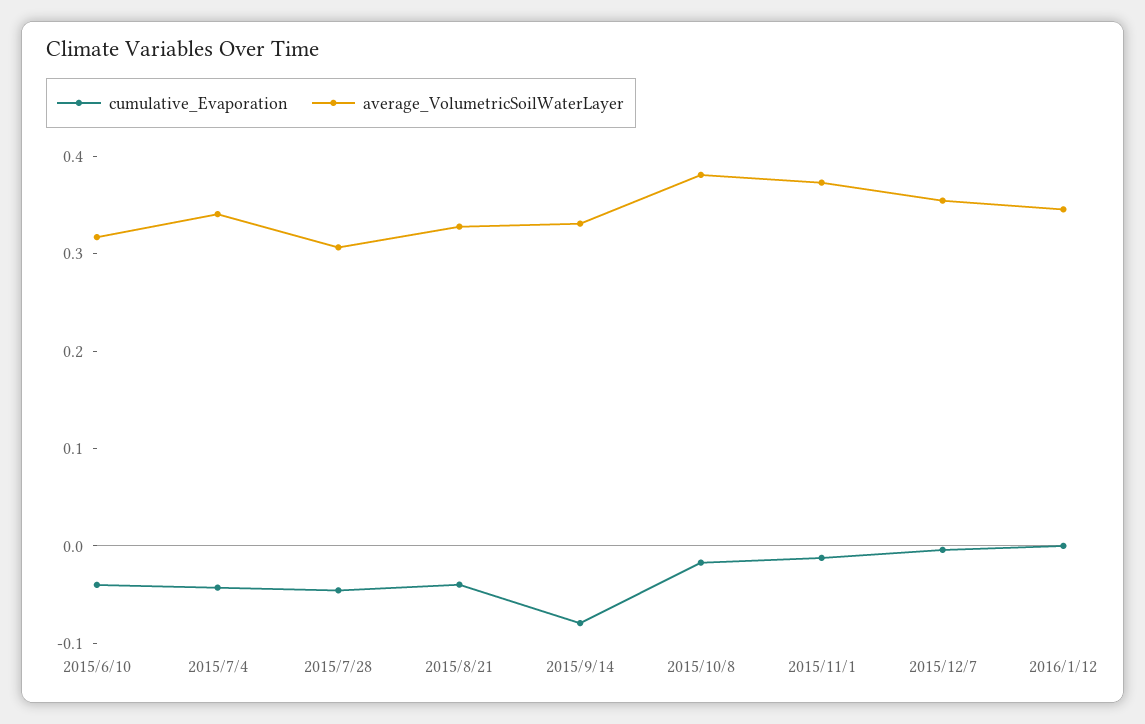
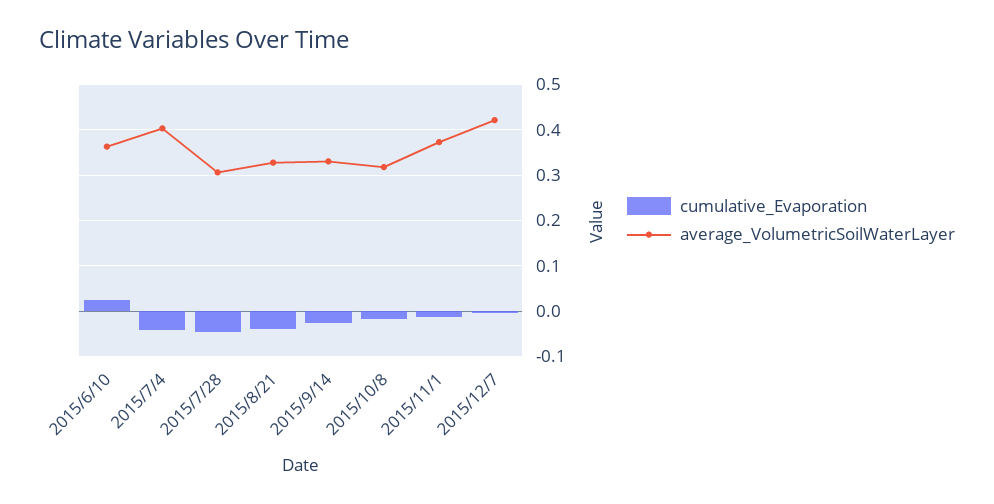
cumulative_Evaporation, 2015/6/10: -0.04 -> 0.02
average_VolumetricSoilWaterLayer, 2015/6/10: 0.32 -> 0.36
average_VolumetricSoilWaterLayer, 2015/7/4: 0.34 -> 0.4
cumulative_Evaporation, 2015/9/14: -0.08 -> -0.02
average_VolumetricSoilWaterLayer, 2015/10/8: 0.38 -> 0.32
average_VolumetricSoilWaterLayer, 2015/12/7: 0.36 -> 0.42
cumulative_Evaporation, 2016/1/12: 0 -> none
average_VolumetricSoilWaterLayer, 2016/1/12: 0.34 -> none

